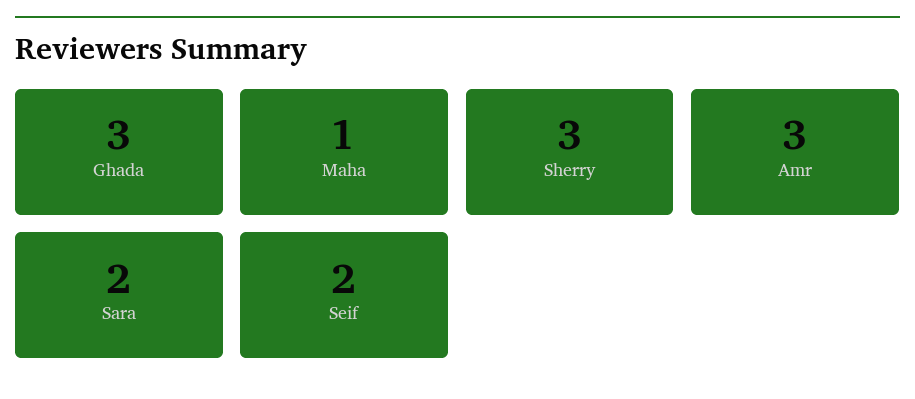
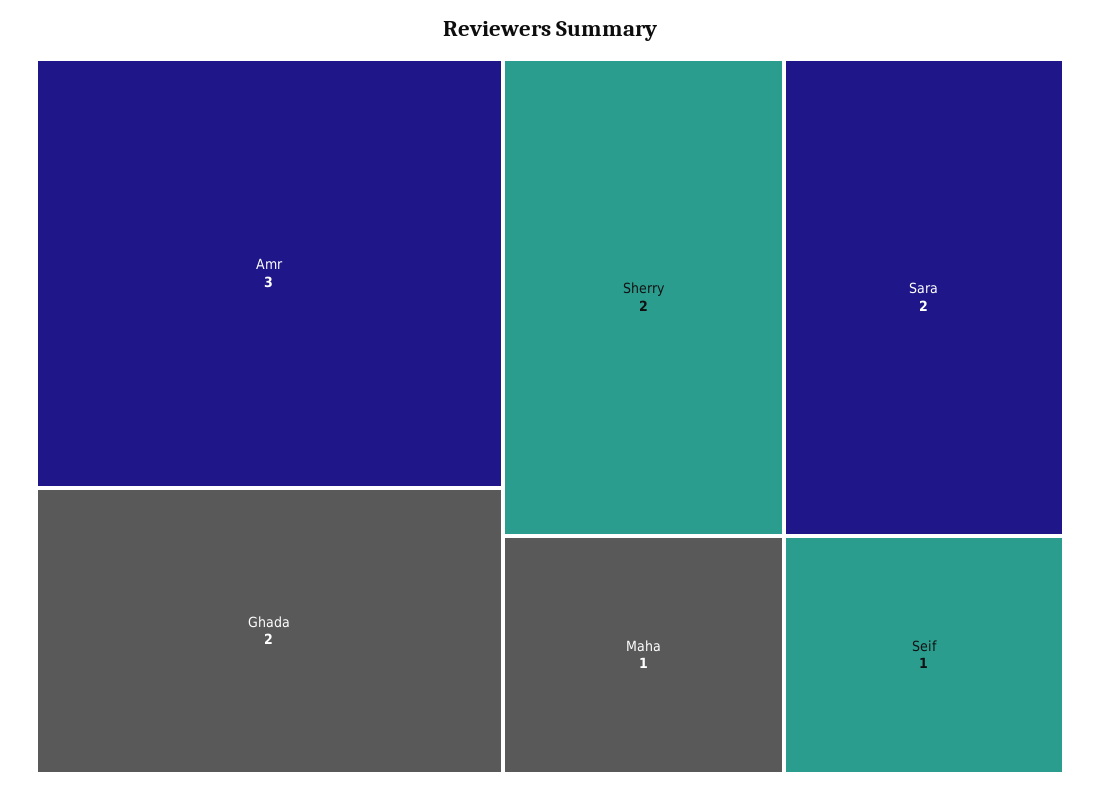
Ghada: 3 -> 2
Sherry: 3 -> 2
Seif: 2 -> 1

